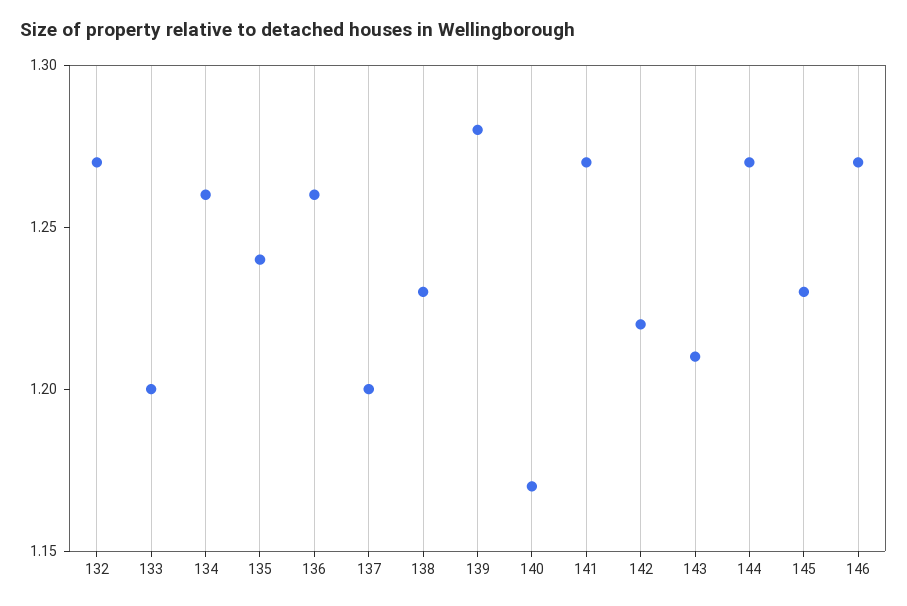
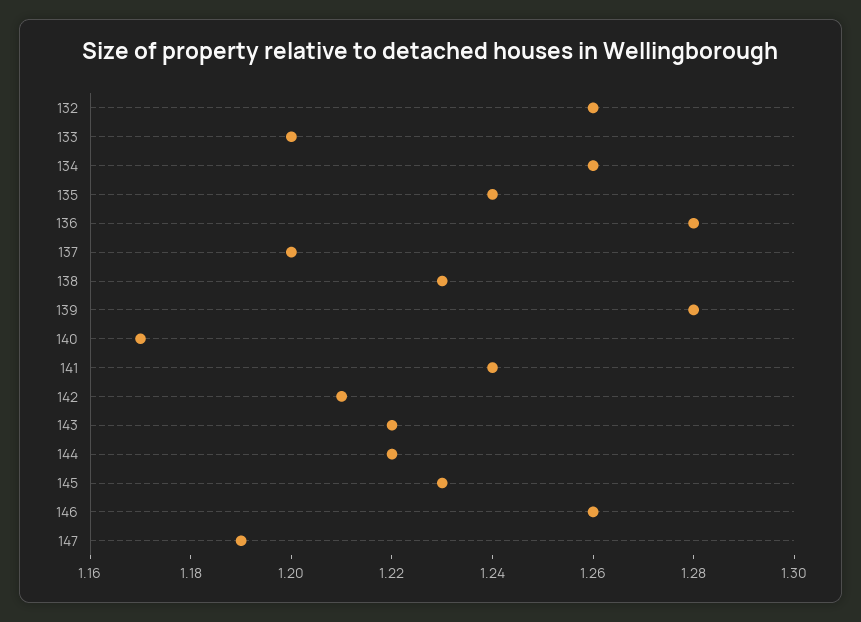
132: 1.27 -> 1.26
136: 1.26 -> 1.28
141: 1.27 -> 1.24
142: 1.22 -> 1.21
143: 1.21 -> 1.22
144: 1.27 -> 1.22
146: 1.27 -> 1.26
147: none -> 1.19

